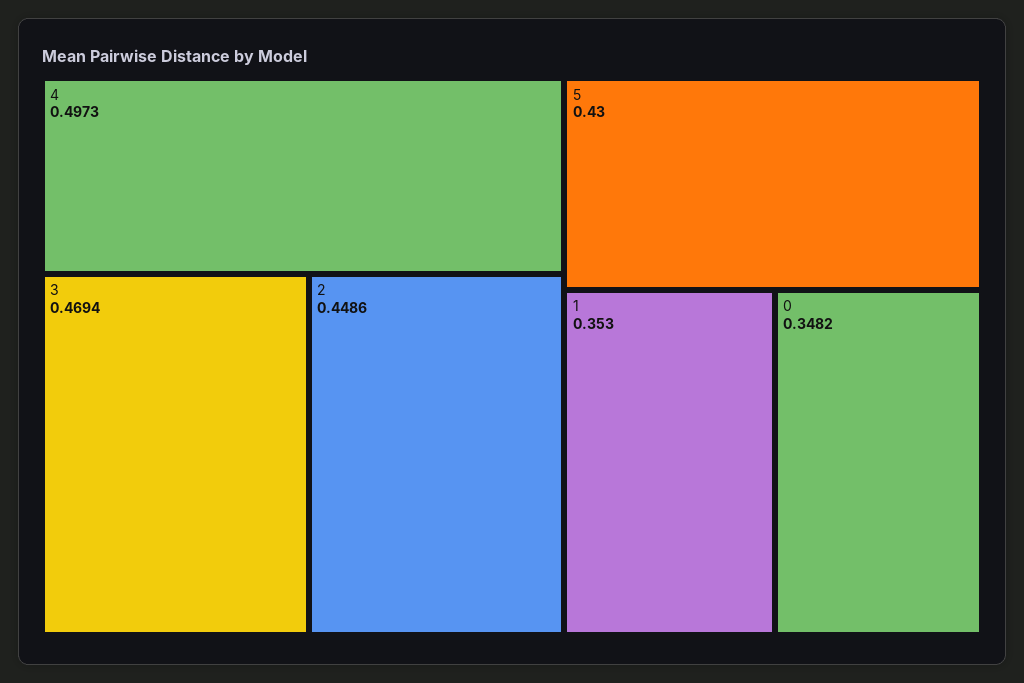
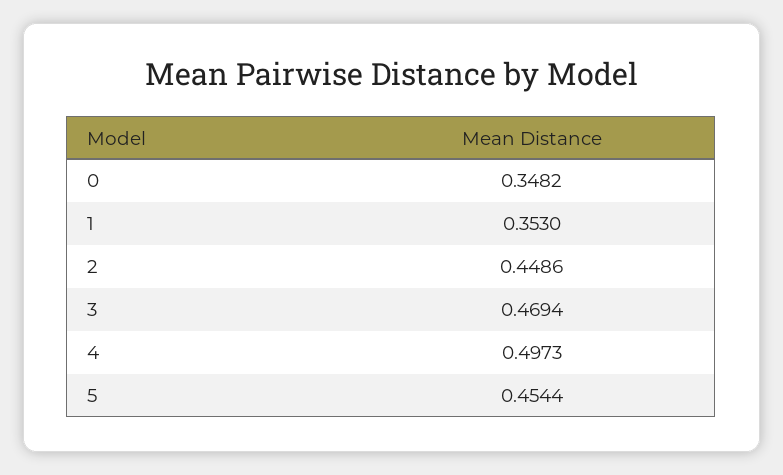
5: 0.43 -> 0.4544

